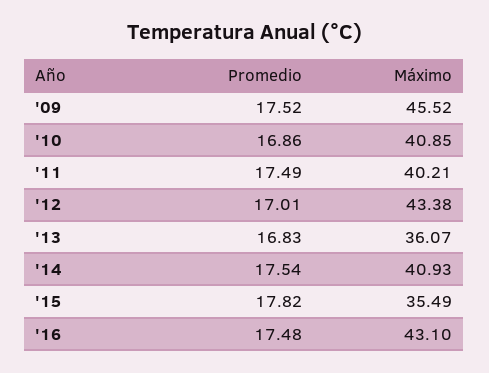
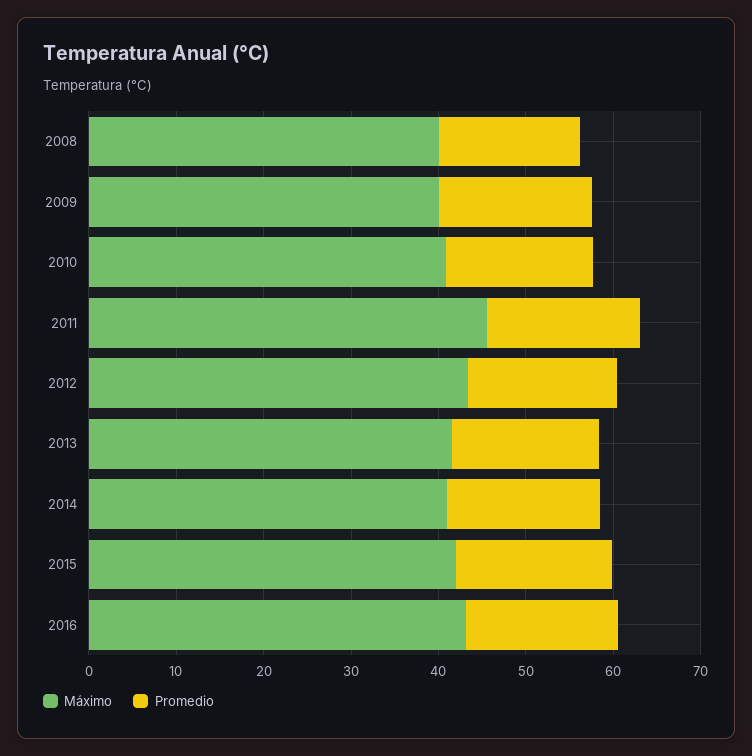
Máximo, '09: 45.52 -> 40
Máximo, '11: 40.21 -> 46
Máximo, '13: 36.07 -> 42
Máximo, '15: 35.49 -> 42
Máximo, 2008: none -> 40
Promedio, 2008: none -> 16

